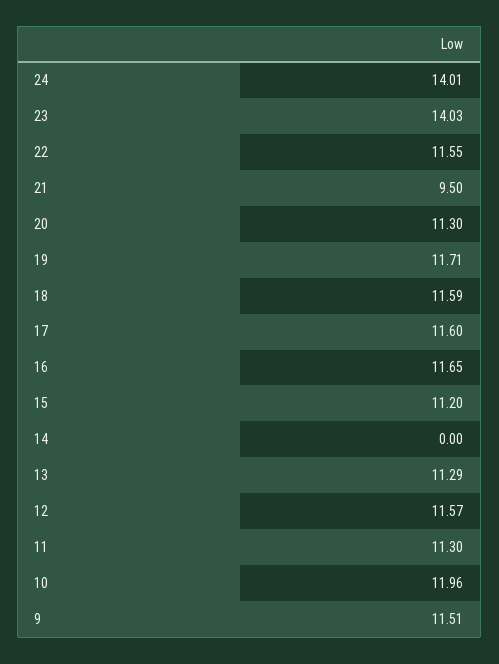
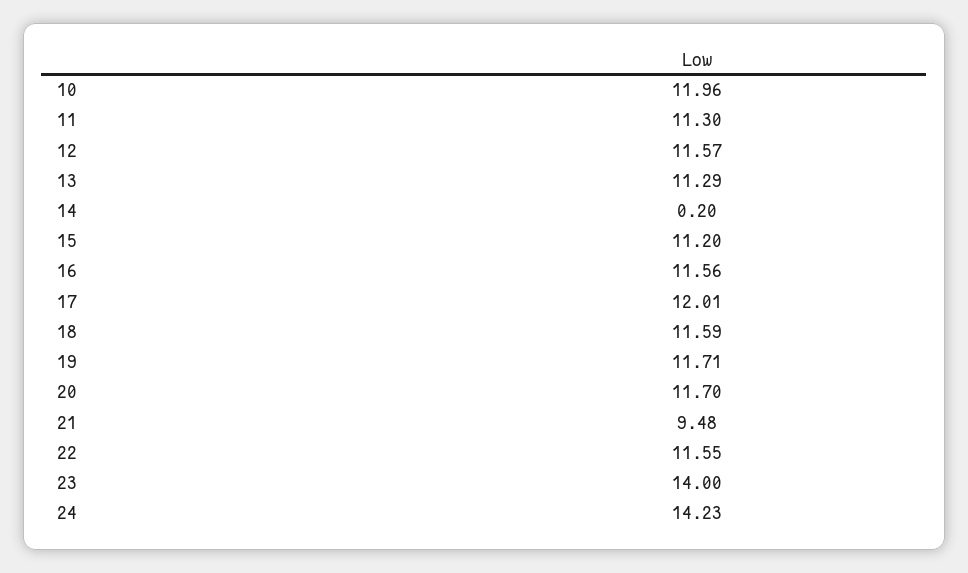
24: 14.01 -> 14.23
23: 14.03 -> 14
21: 9.5 -> 9.48
20: 11.3 -> 11.7
17: 11.6 -> 12.01
16: 11.65 -> 11.56
14: 0 -> 0.2
9: 11.51 -> none

